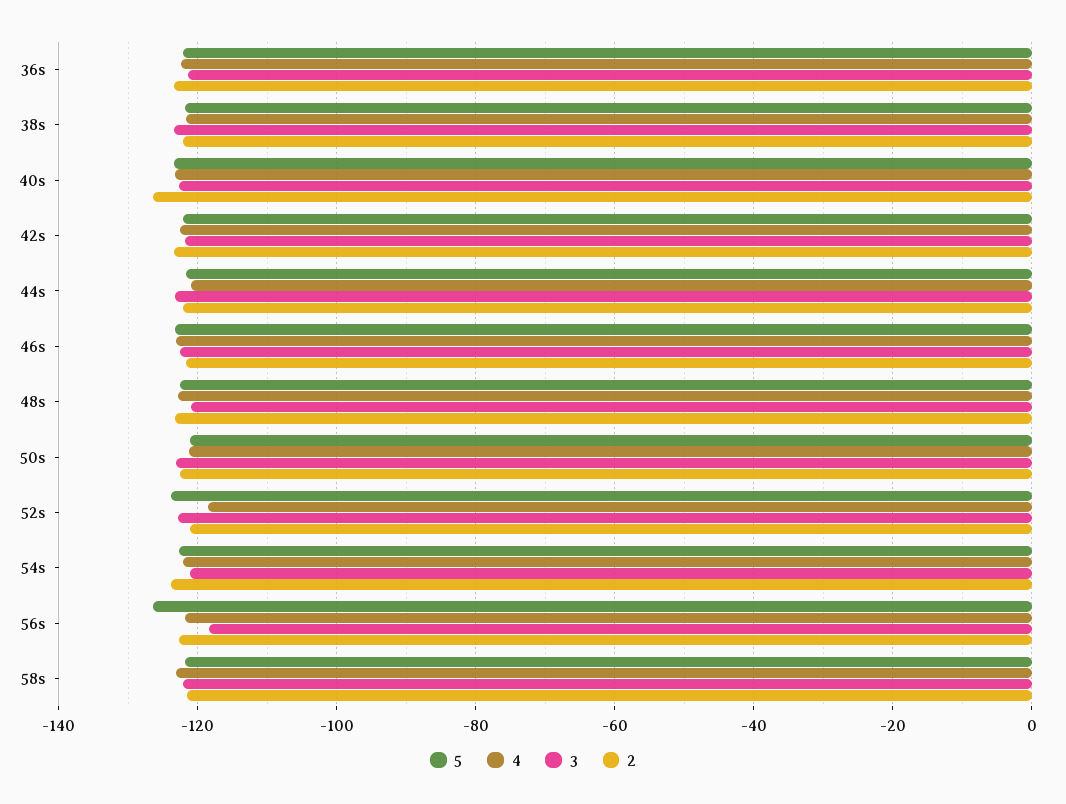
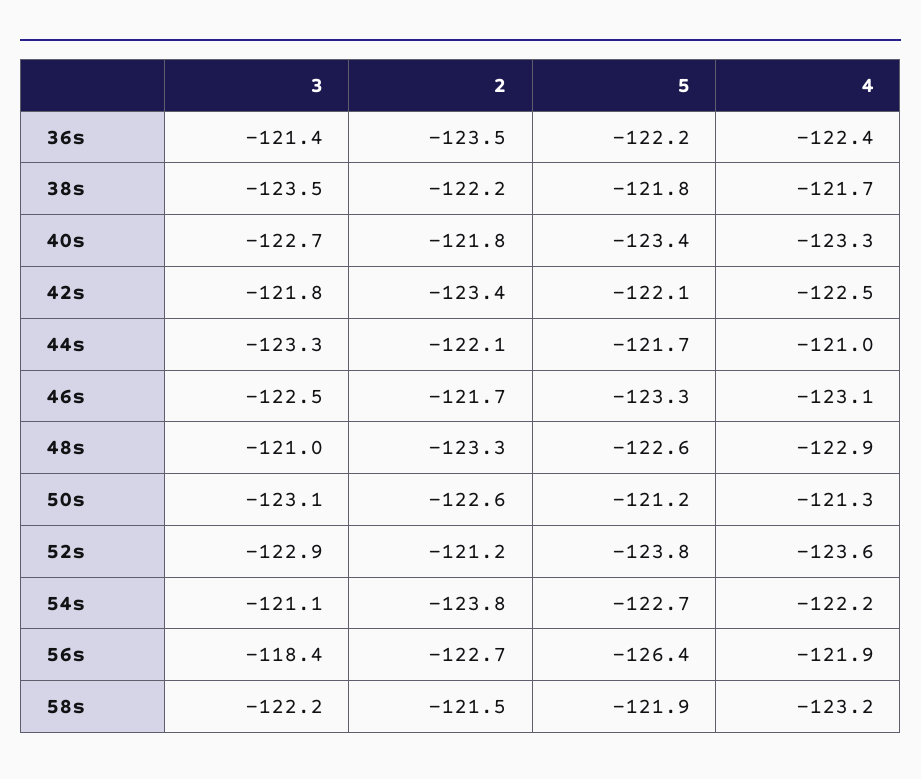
2, 40s: -126 -> -121.8
4, 52s: -118 -> -123.6

